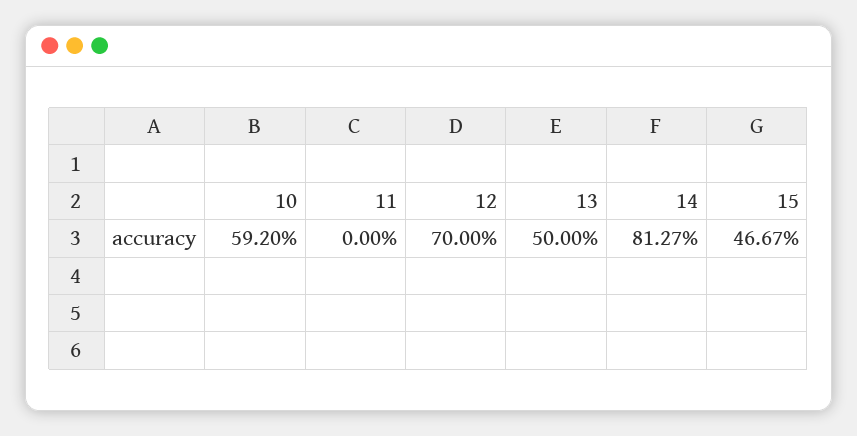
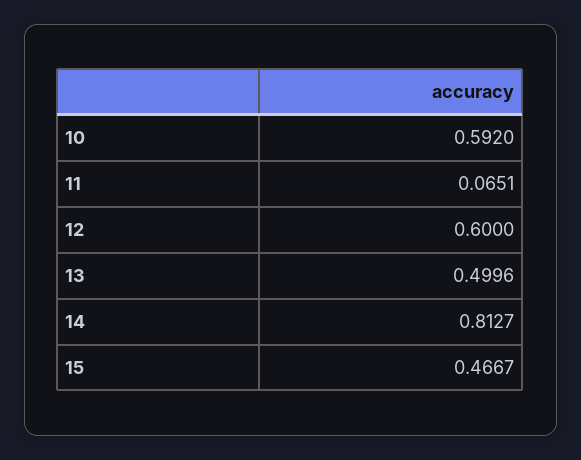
11: 0 -> 0.0651
12: 0.7 -> 0.6
13: 0.5 -> 0.4996

